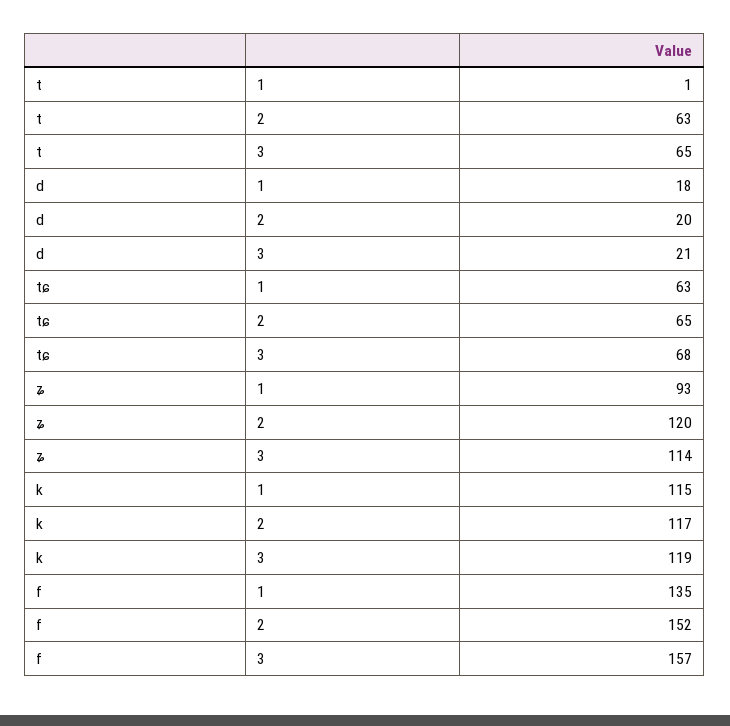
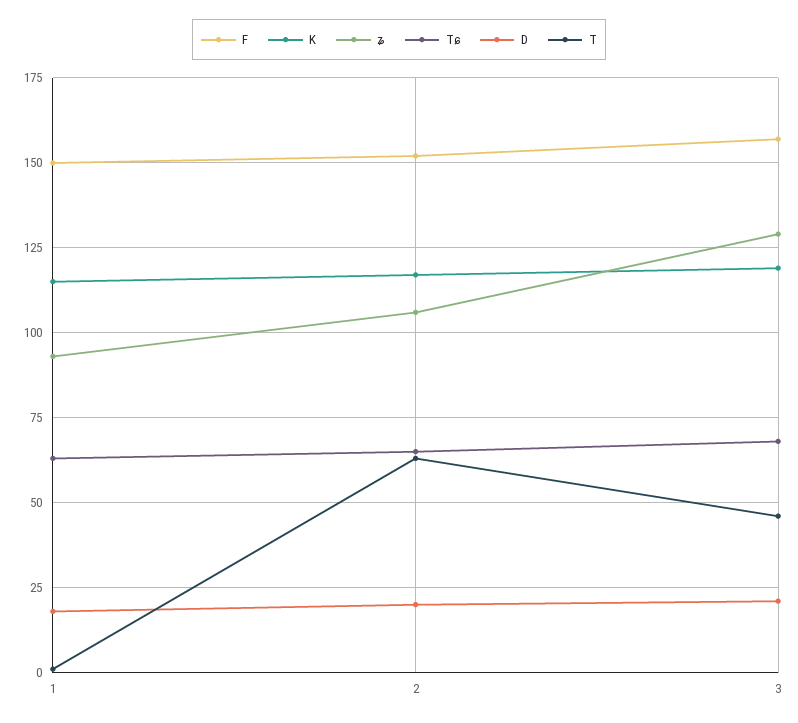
t, 3: 65 -> 45
ʑ, 2: 120 -> 105
ʑ, 3: 114 -> 130
f, 1: 135 -> 150

